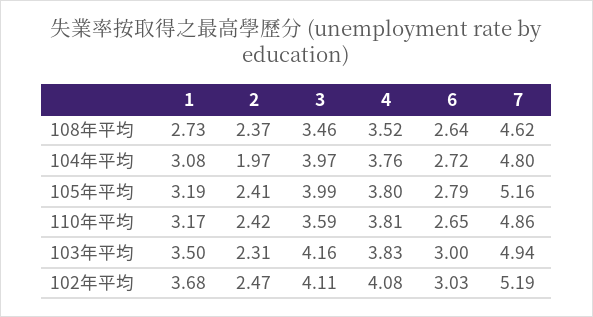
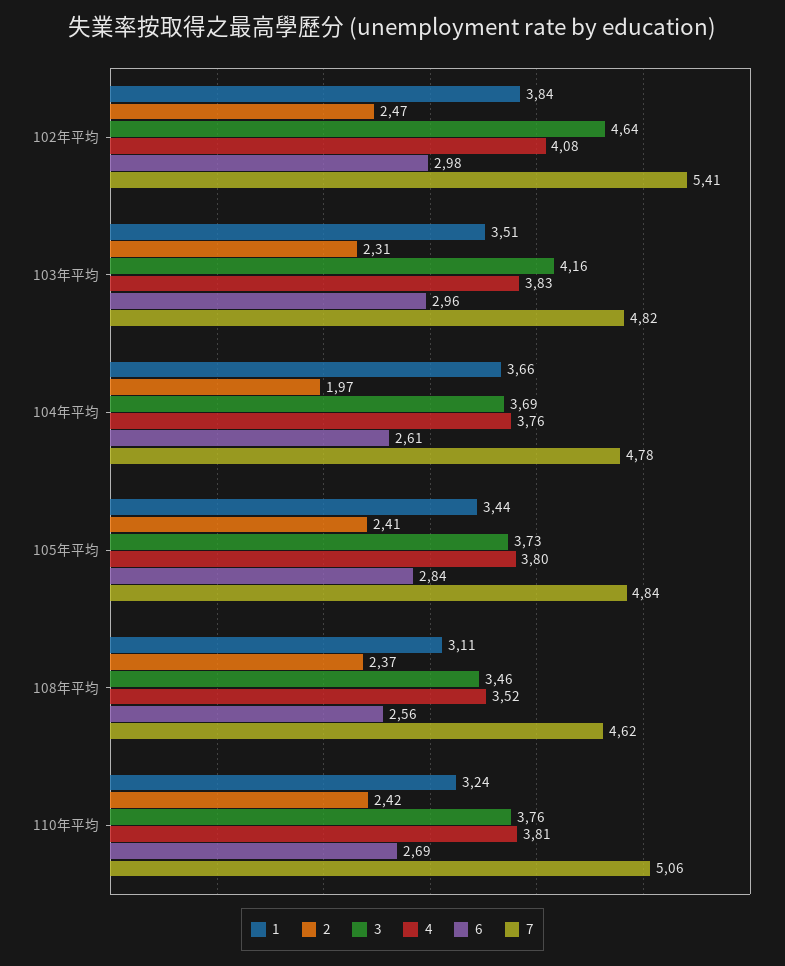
1, 108年平均: 2.73 -> 3.11
6, 108年平均: 2.64 -> 2.56
1, 104年平均: 3.08 -> 3.66
3, 104年平均: 3.97 -> 3.69
6, 104年平均: 2.72 -> 2.61
7, 104年平均: 4.8 -> 4.78
1, 105年平均: 3.19 -> 3.44
3, 105年平均: 3.99 -> 3.73
6, 105年平均: 2.79 -> 2.84
7, 105年平均: 5.16 -> 4.84
1, 110年平均: 3.17 -> 3.24
3, 110年平均: 3.59 -> 3.76
6, 110年平均: 2.65 -> 2.69
7, 110年平均: 4.86 -> 5.06
1, 103年平均: 3.5 -> 3.51
6, 103年平均: 3 -> 2.96
7, 103年平均: 4.94 -> 4.82
1, 102年平均: 3.68 -> 3.84
3, 102年平均: 4.11 -> 4.64
6, 102年平均: 3.03 -> 2.98
7, 102年平均: 5.19 -> 5.41

